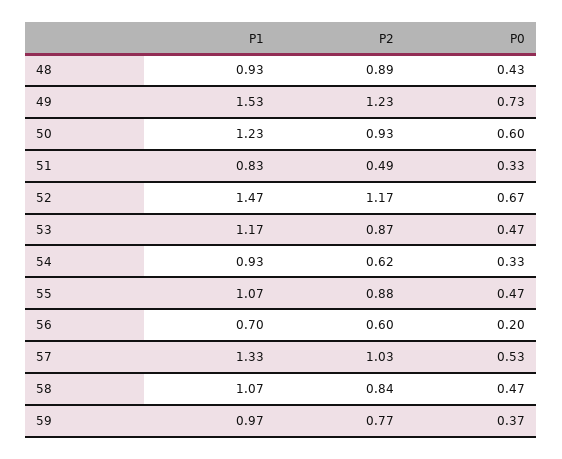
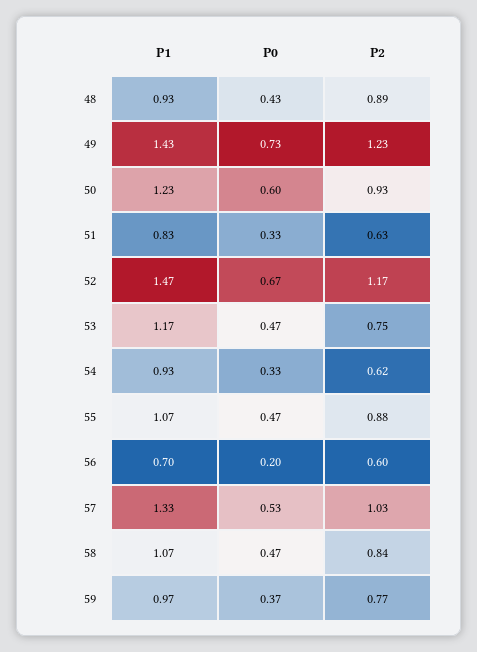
P1, 49: 1.53 -> 1.43
P2, 51: 0.49 -> 0.63
P2, 53: 0.87 -> 0.75

